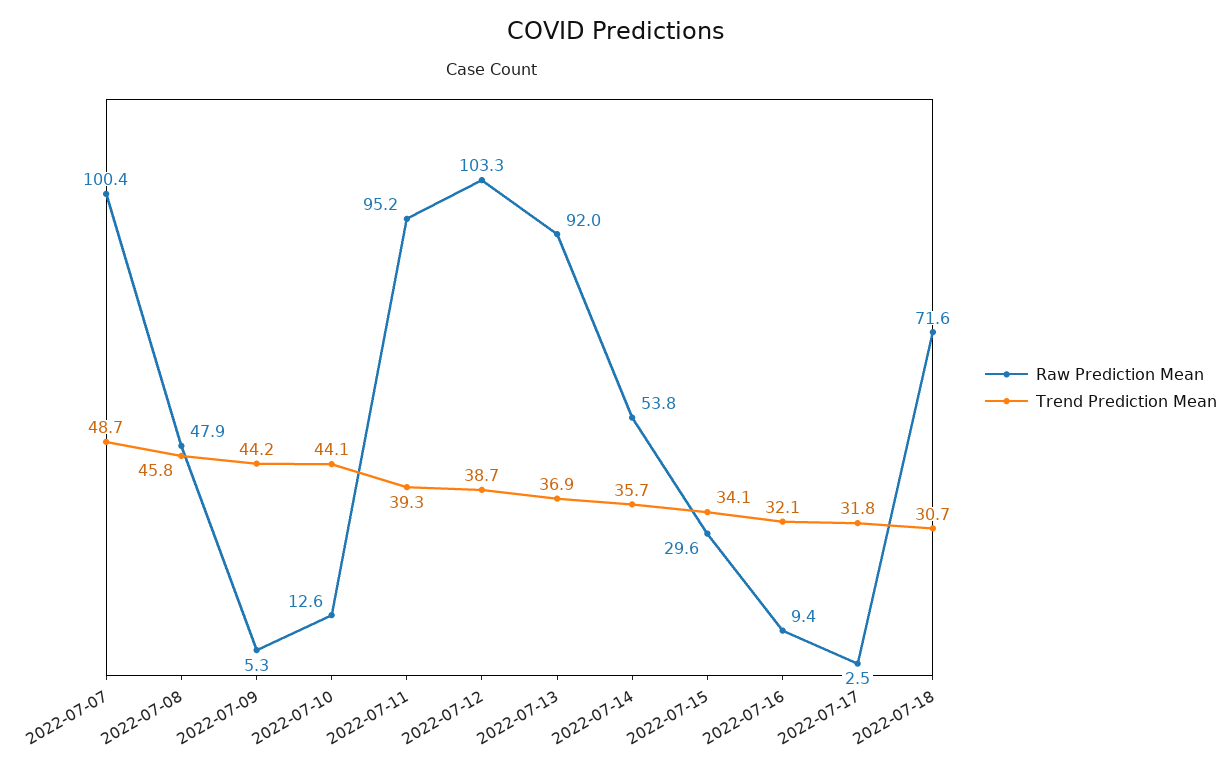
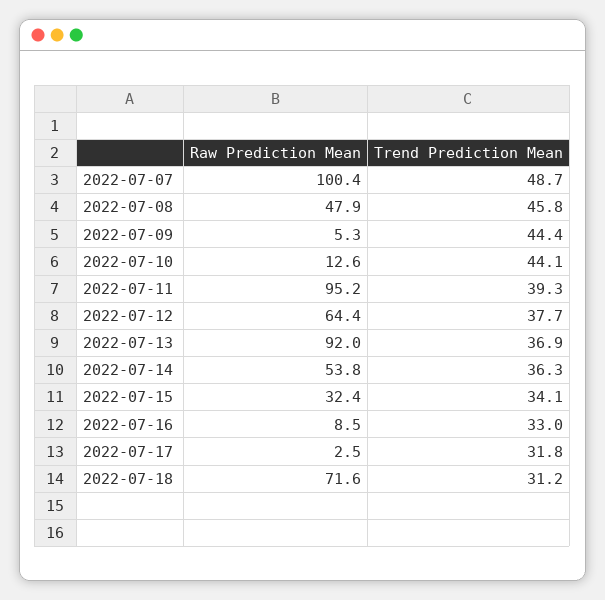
Trend Prediction Mean, 2022-07-09: 44.2 -> 44.4
Raw Prediction Mean, 2022-07-12: 103.3 -> 64.4
Trend Prediction Mean, 2022-07-12: 38.7 -> 37.7
Trend Prediction Mean, 2022-07-14: 35.7 -> 36.3
Raw Prediction Mean, 2022-07-15: 29.6 -> 32.4
Raw Prediction Mean, 2022-07-16: 9.4 -> 8.5
Trend Prediction Mean, 2022-07-16: 32.1 -> 33
Trend Prediction Mean, 2022-07-18: 30.7 -> 31.2

